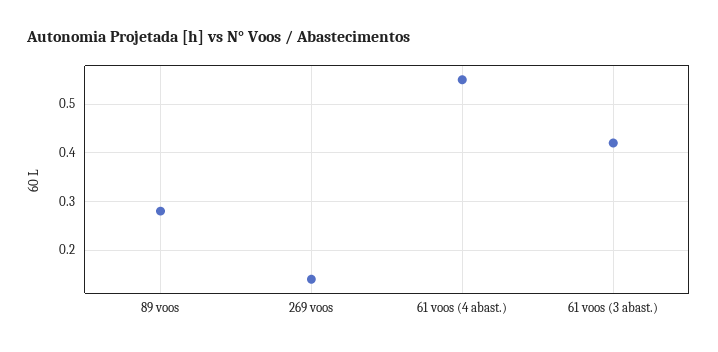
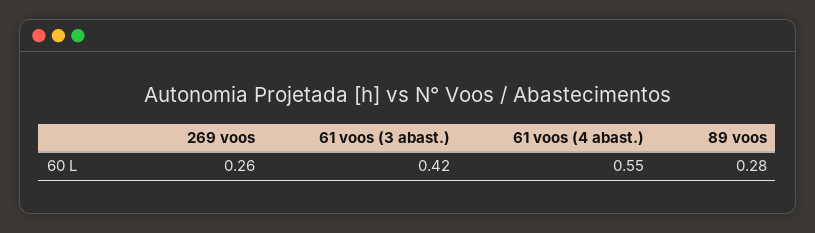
269 voos: 0.15 -> 0.26

